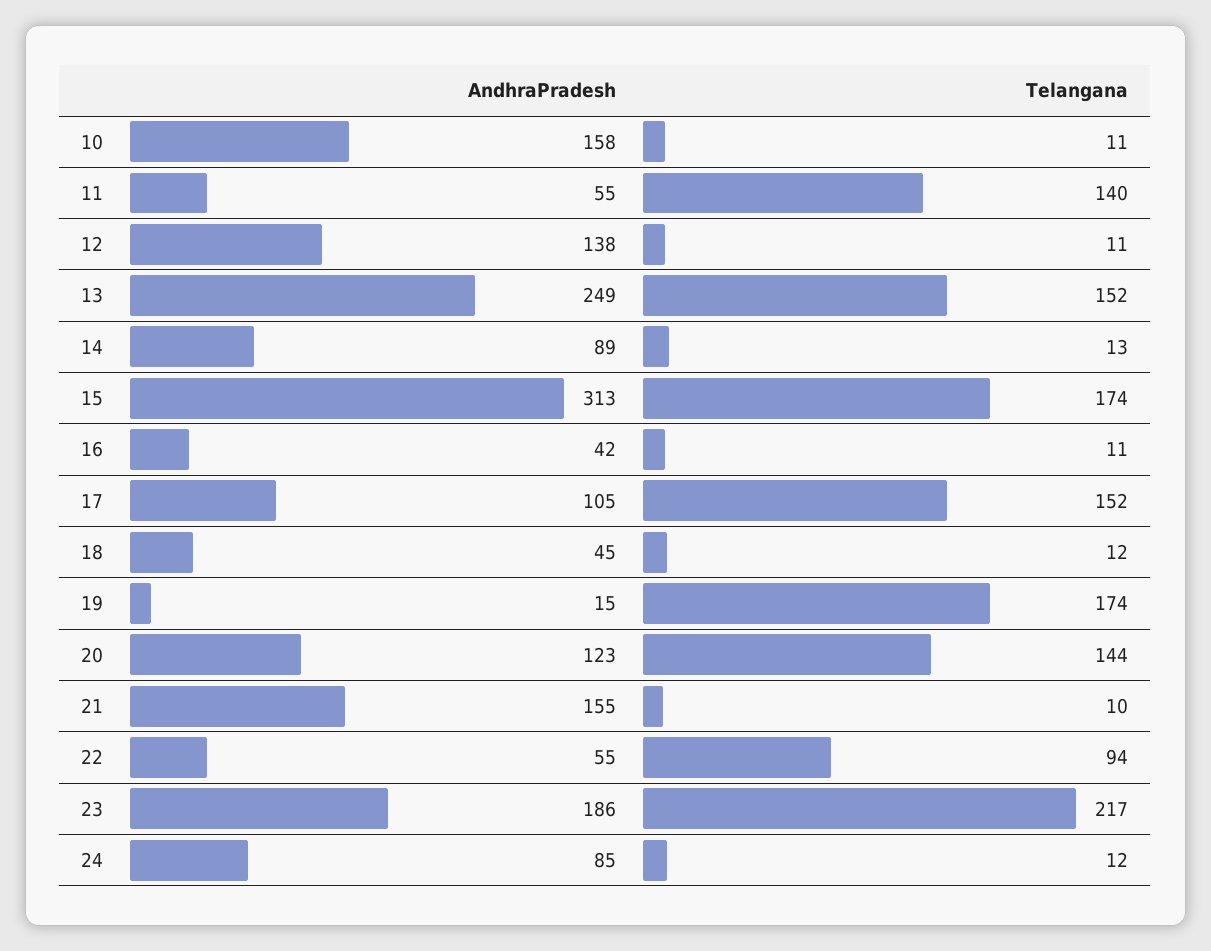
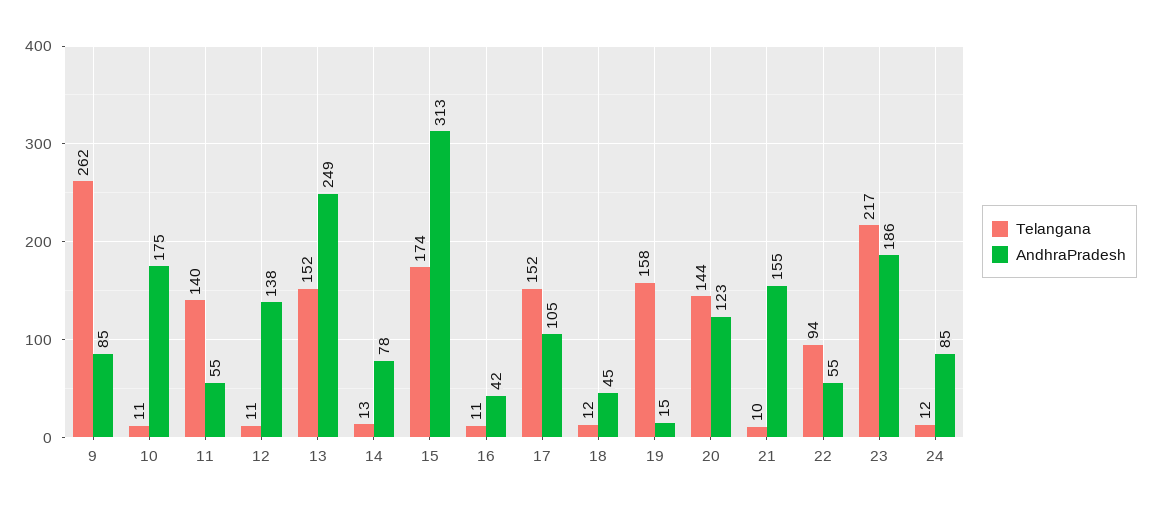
AndhraPradesh, 10: 158 -> 175
AndhraPradesh, 14: 89 -> 78
Telangana, 19: 174 -> 158
Telangana, 9: none -> 262
AndhraPradesh, 9: none -> 85

